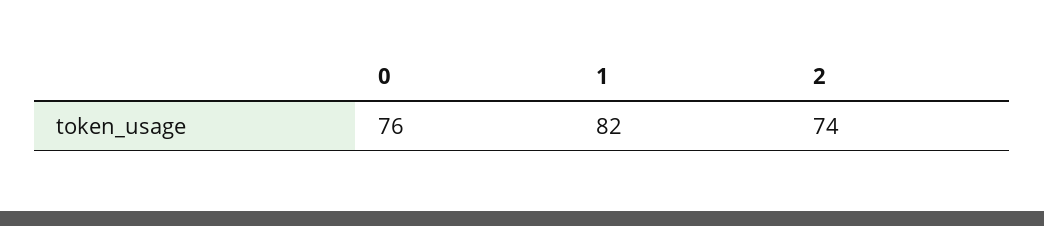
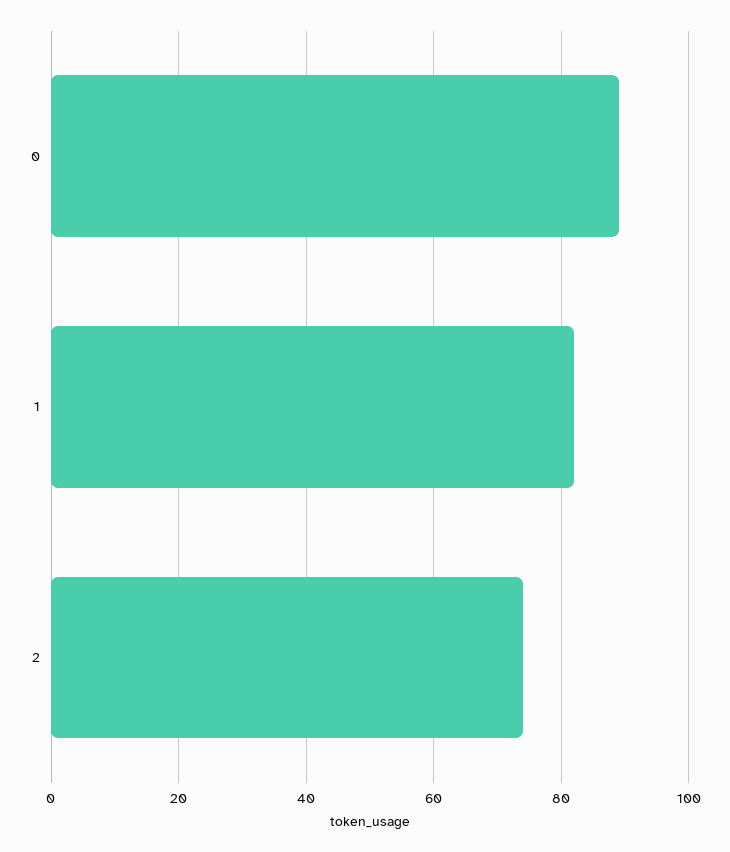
0: 76 -> 90

